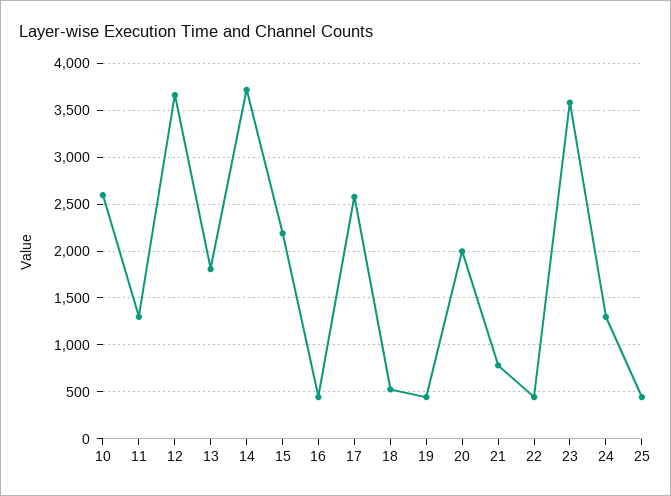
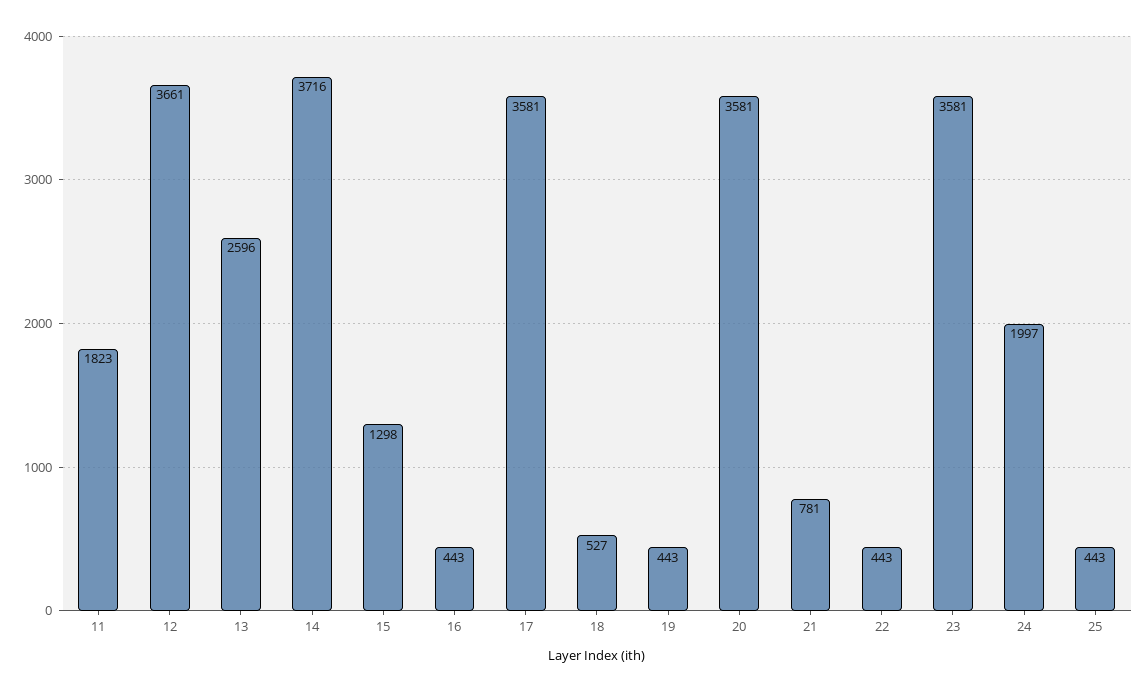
10: 2600 -> none
11: 1300 -> 1823
13: 1800 -> 2596
15: 2200 -> 1298
17: 2600 -> 3581
20: 2000 -> 3581
24: 1300 -> 1997

